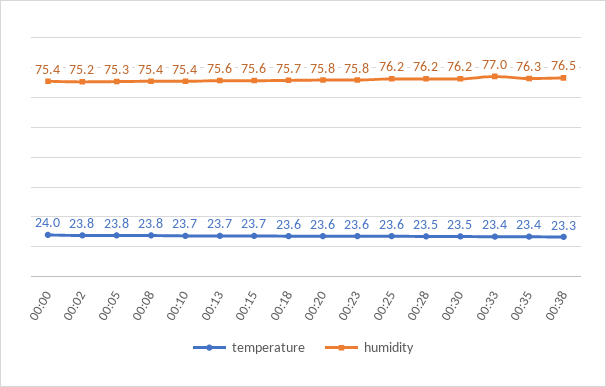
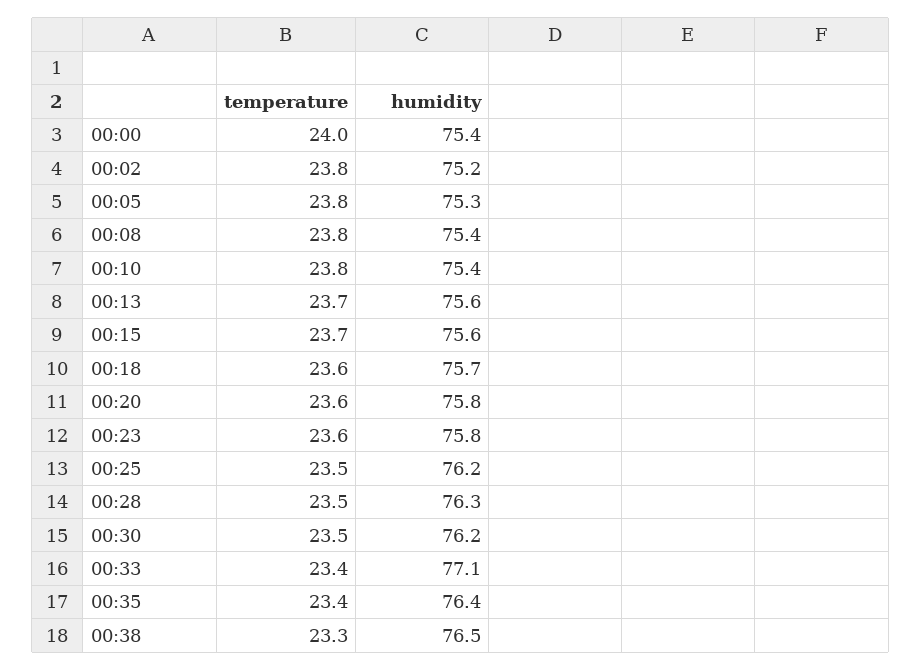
temperature, 00:10: 23.7 -> 23.8
temperature, 00:25: 23.6 -> 23.5
humidity, 00:28: 76.2 -> 76.3
humidity, 00:33: 77 -> 77.1
humidity, 00:35: 76.3 -> 76.4

